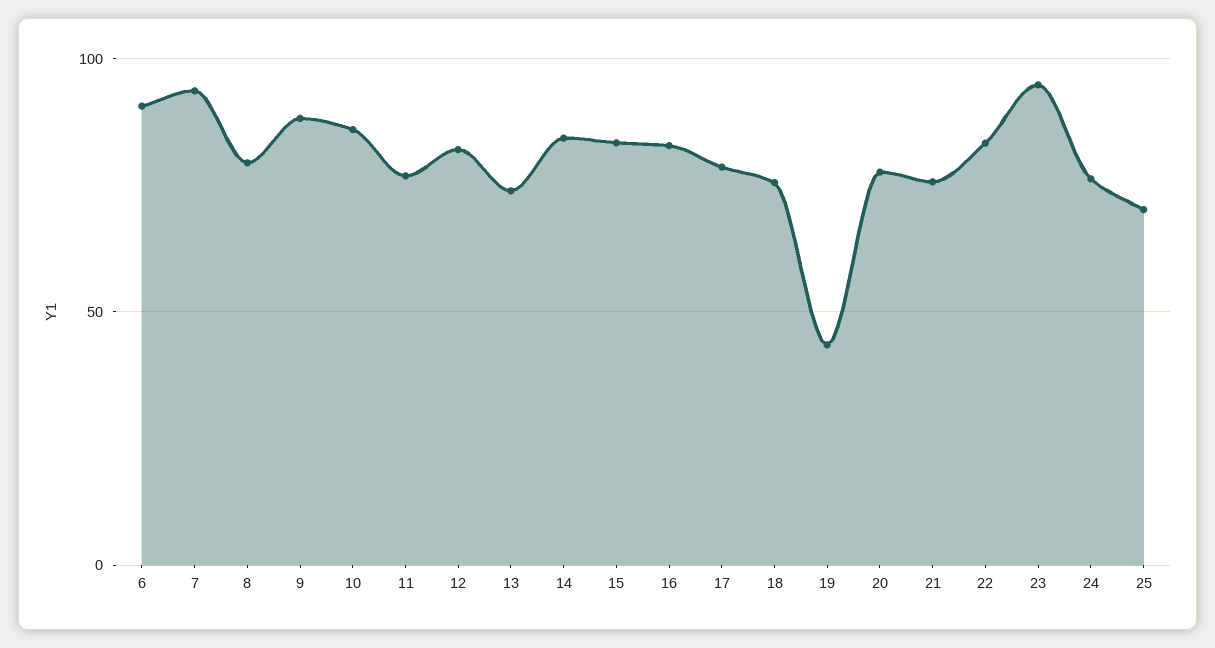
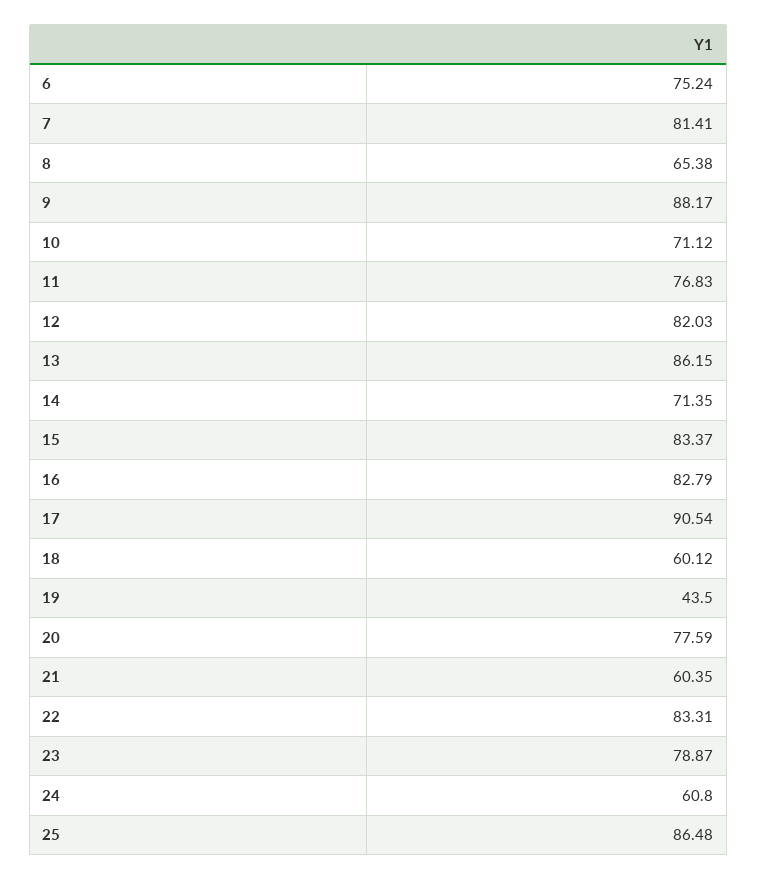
6: 90 -> 75.24
7: 95 -> 81.41
8: 80 -> 65.38
10: 85 -> 71.12
13: 75 -> 86.15
14: 85 -> 71.35
17: 80 -> 90.54
18: 75 -> 60.12
21: 75 -> 60.35
23: 95 -> 78.87
24: 75 -> 60.8
25: 70 -> 86.48

